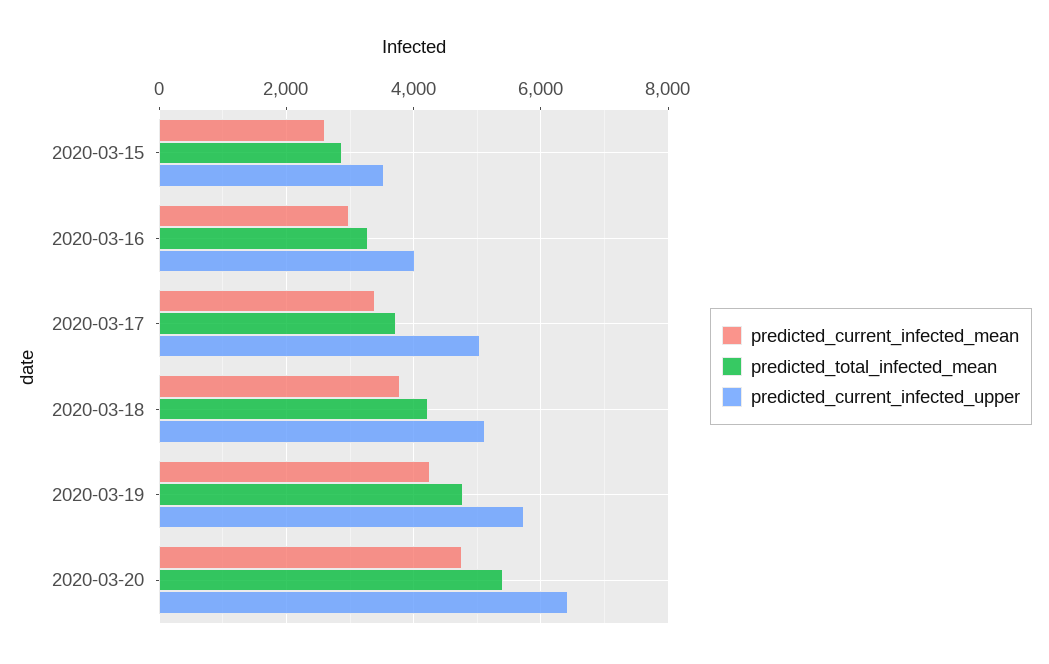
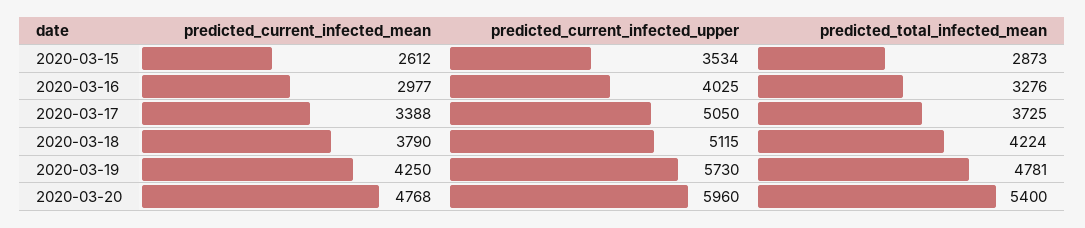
predicted_current_infected_upper, 2020-03-20: 6400 -> 5960

